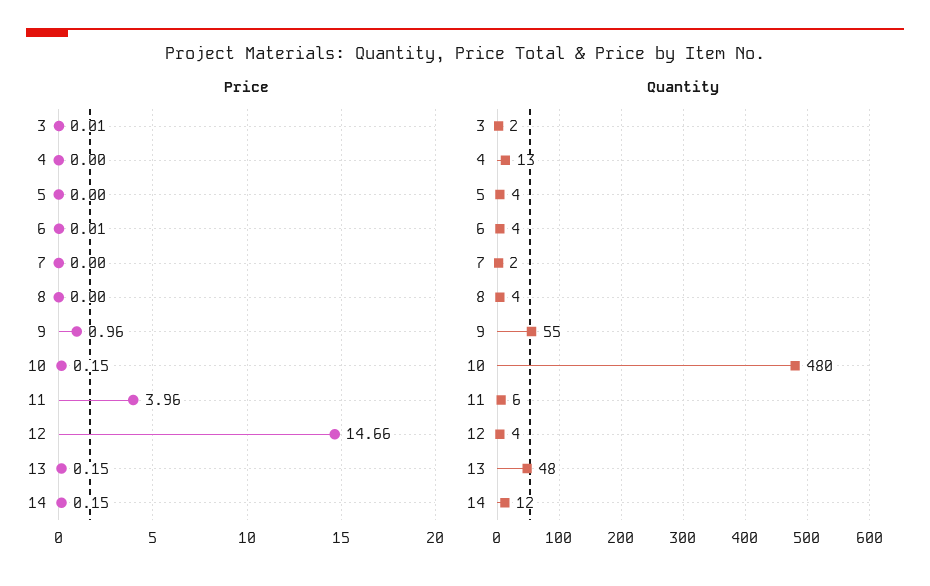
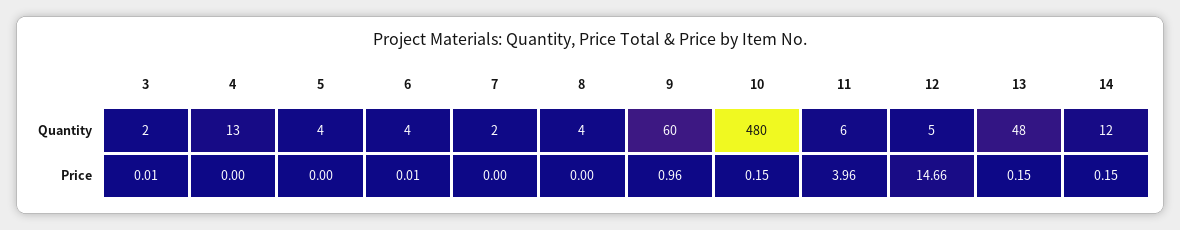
Quantity, 9: 55 -> 60
Quantity, 12: 4 -> 5

